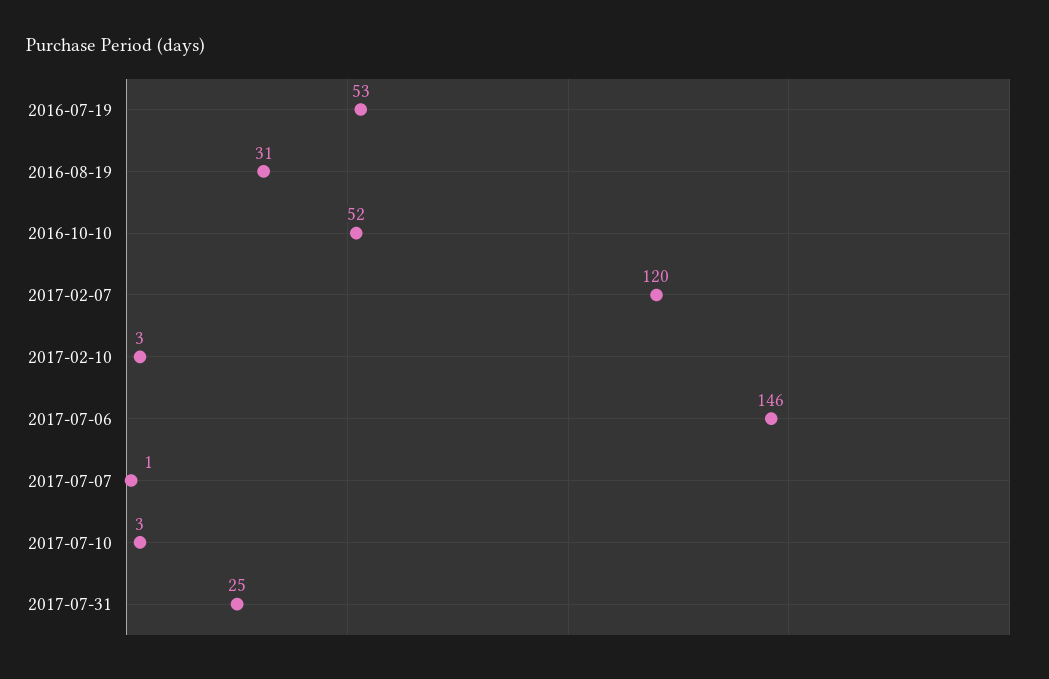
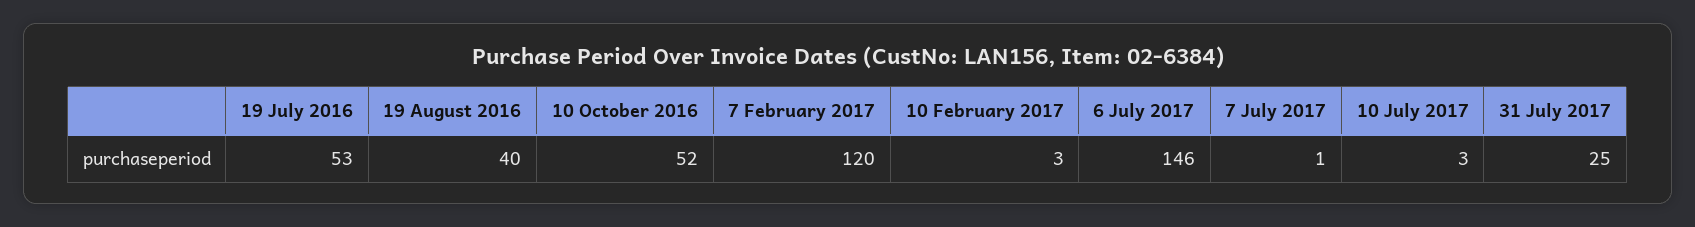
2016-08-19: 31 -> 40

